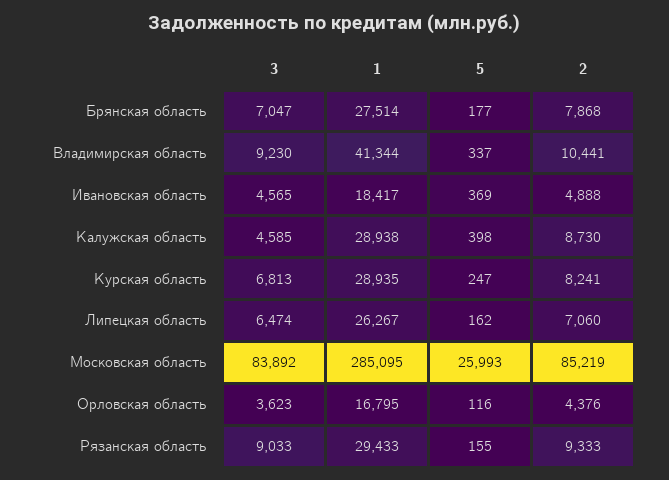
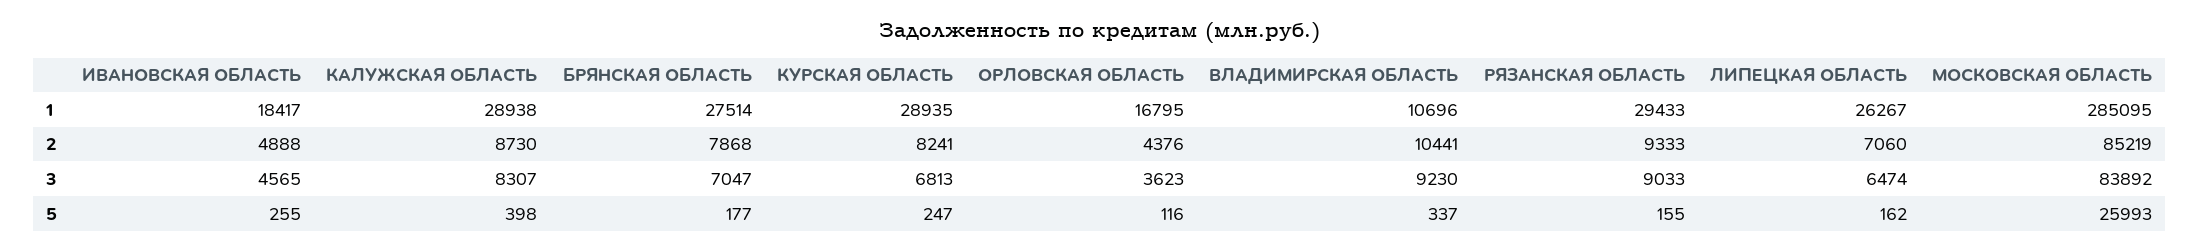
1, Владимирская область: 41344 -> 10696
5, Ивановская область: 369 -> 255
3, Калужская область: 4585 -> 8307

